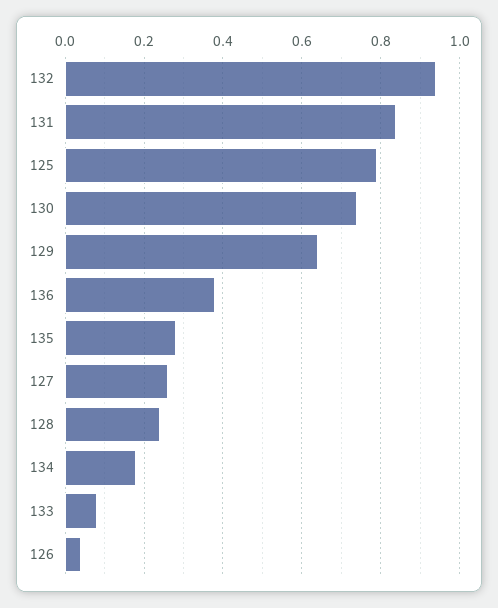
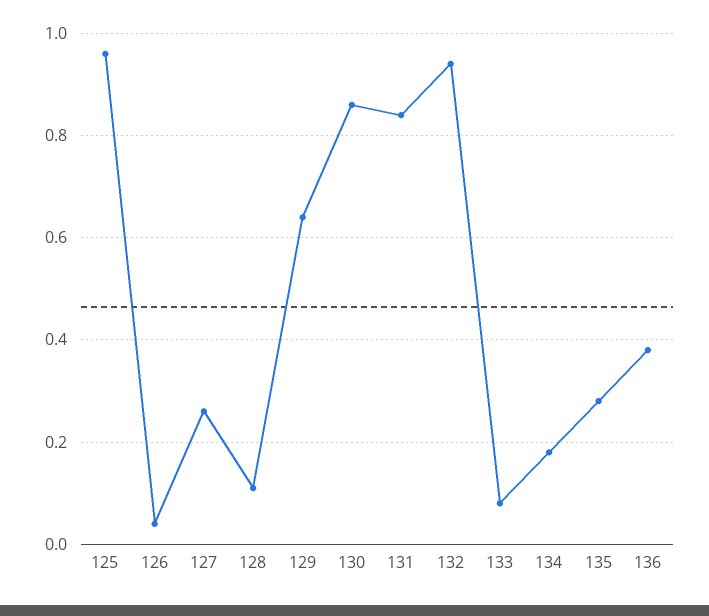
125: 0.8 -> 0.95
130: 0.75 -> 0.85
128: 0.25 -> 0.1

